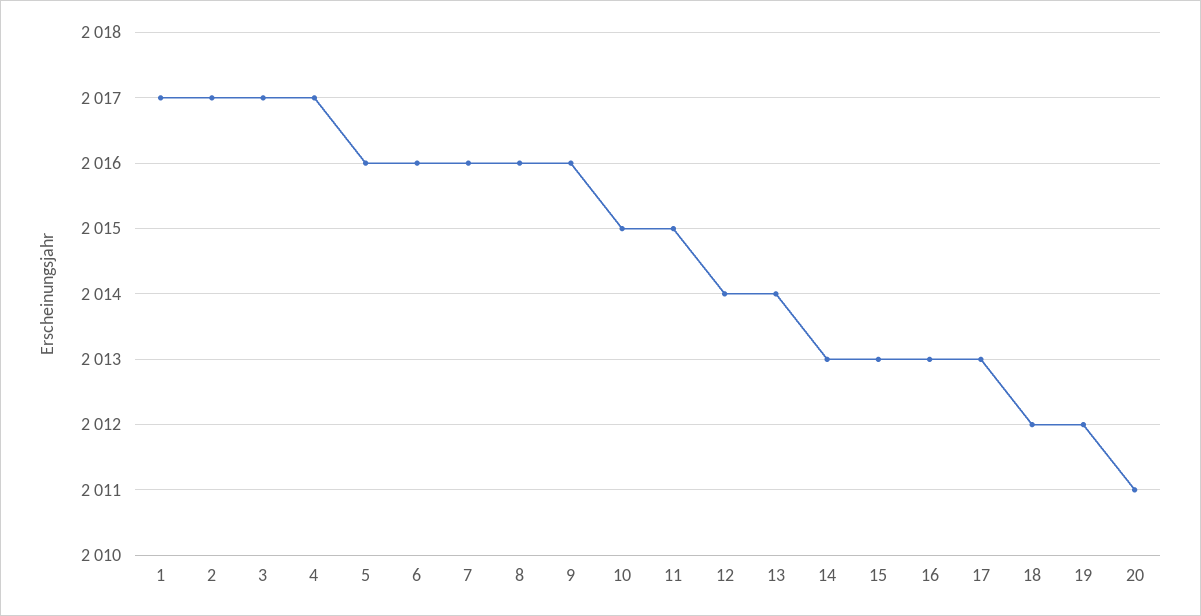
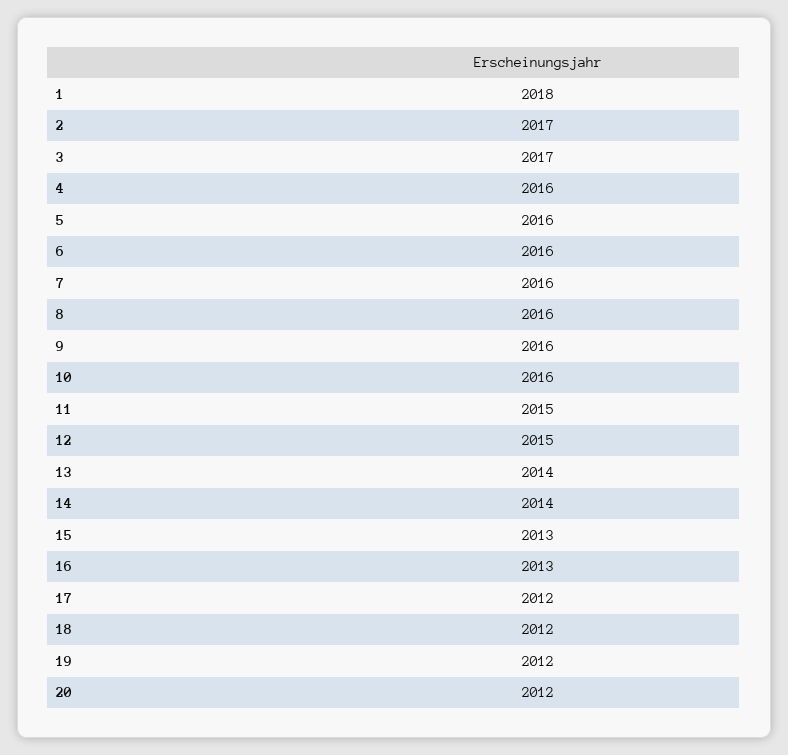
1: 2017 -> 2018
4: 2017 -> 2016
10: 2015 -> 2016
12: 2014 -> 2015
14: 2013 -> 2014
17: 2013 -> 2012
20: 2011 -> 2012

